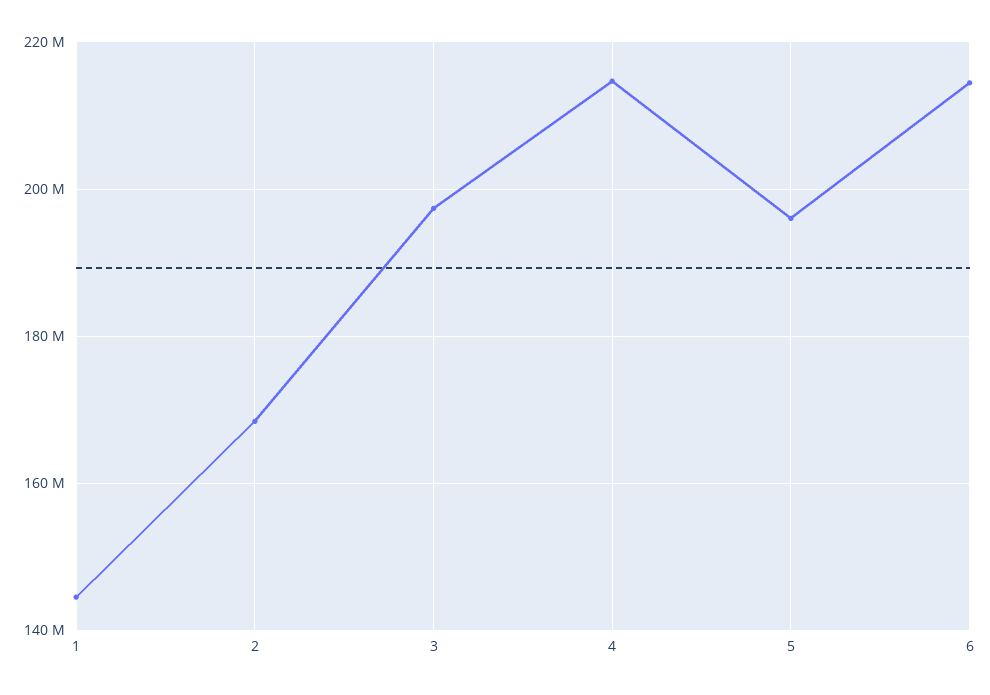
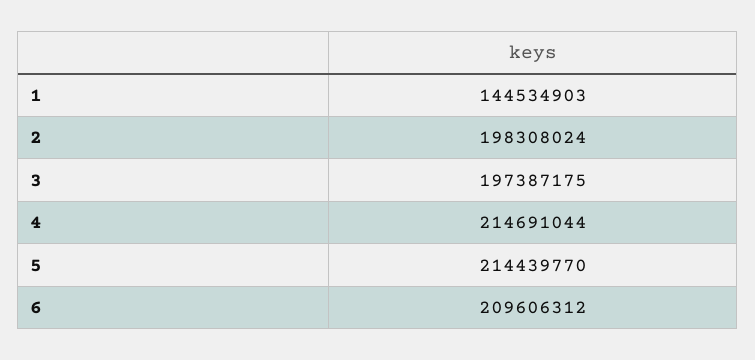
2: 168000000 -> 198308024
5: 196000000 -> 214439770
6: 214000000 -> 209606312

